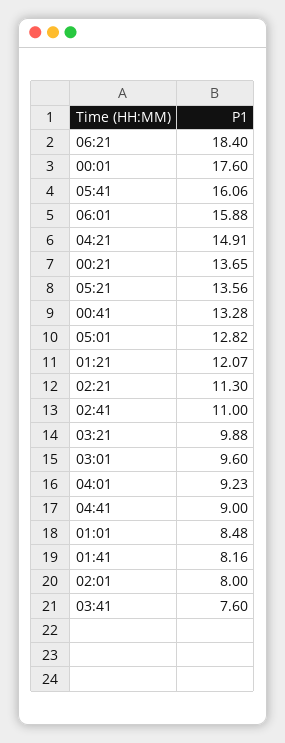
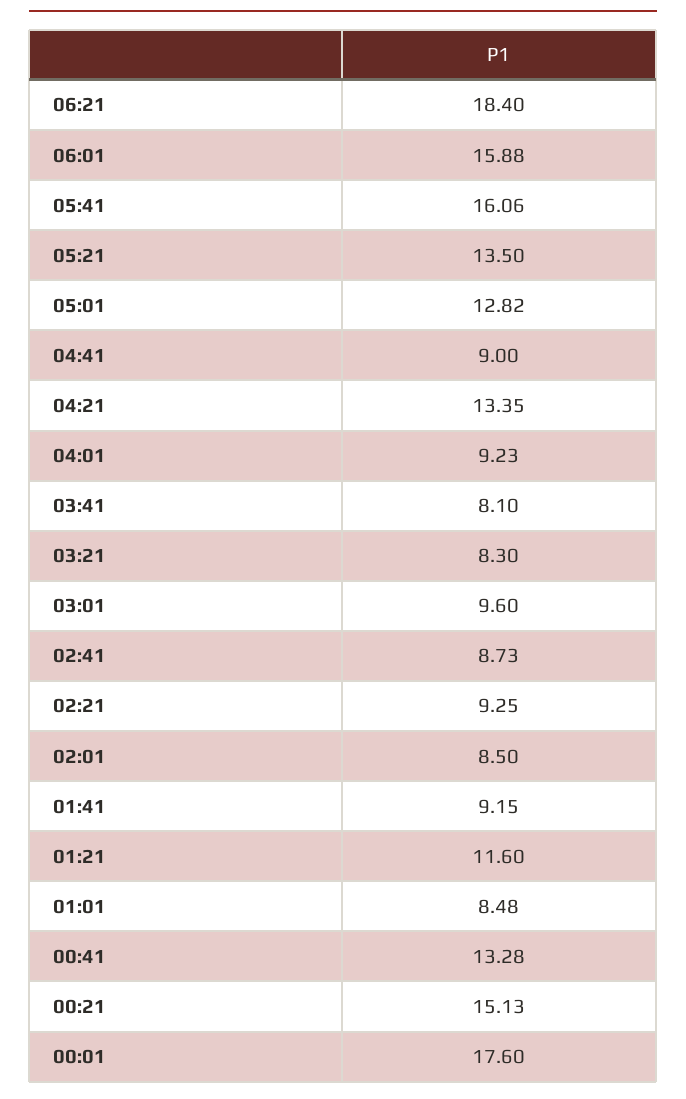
04:21: 14.91 -> 13.35
00:21: 13.65 -> 15.13
05:21: 13.56 -> 13.5
01:21: 12.07 -> 11.6
02:21: 11.3 -> 9.25
02:41: 11 -> 8.73
03:21: 9.88 -> 8.3
01:41: 8.16 -> 9.15
02:01: 8 -> 8.5
03:41: 7.6 -> 8.1

